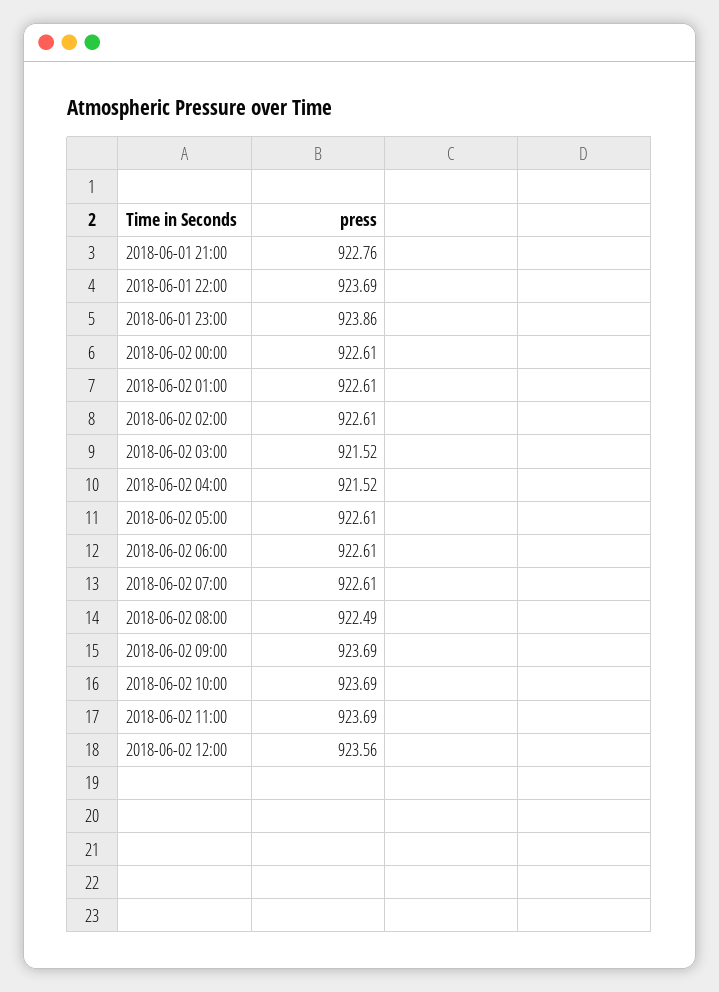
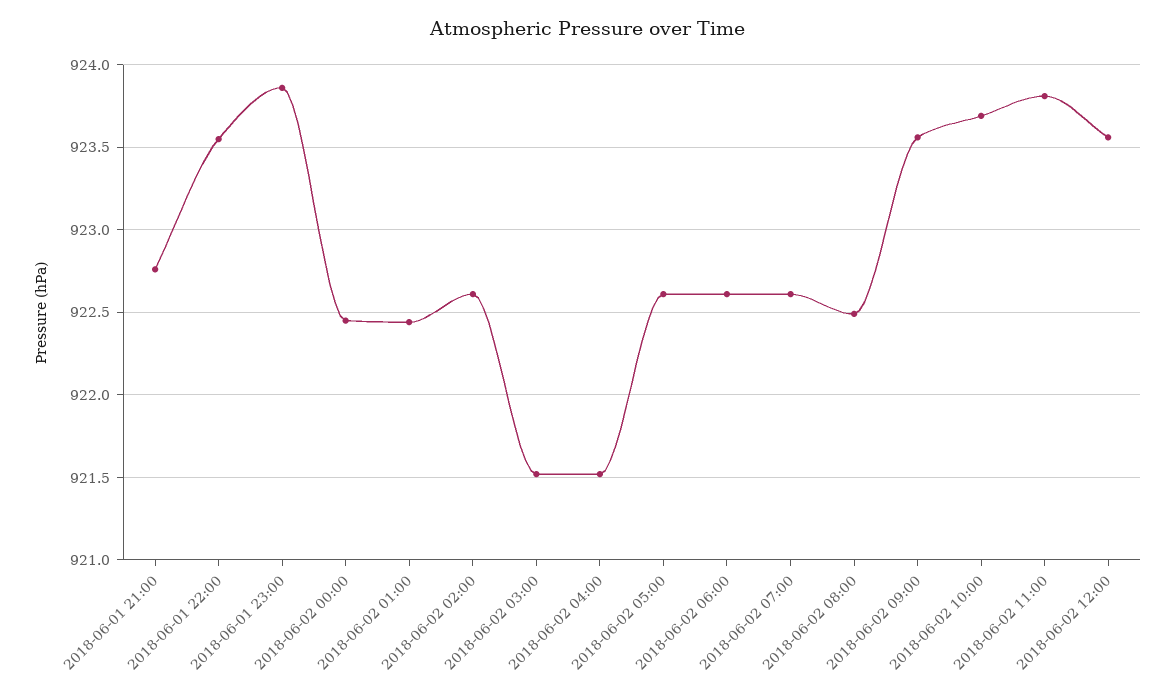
2018-06-01 22:00: 923.69 -> 923.55
2018-06-02 00:00: 922.61 -> 922.45
2018-06-02 01:00: 922.61 -> 922.45
2018-06-02 09:00: 923.69 -> 923.55
2018-06-02 11:00: 923.69 -> 923.8

